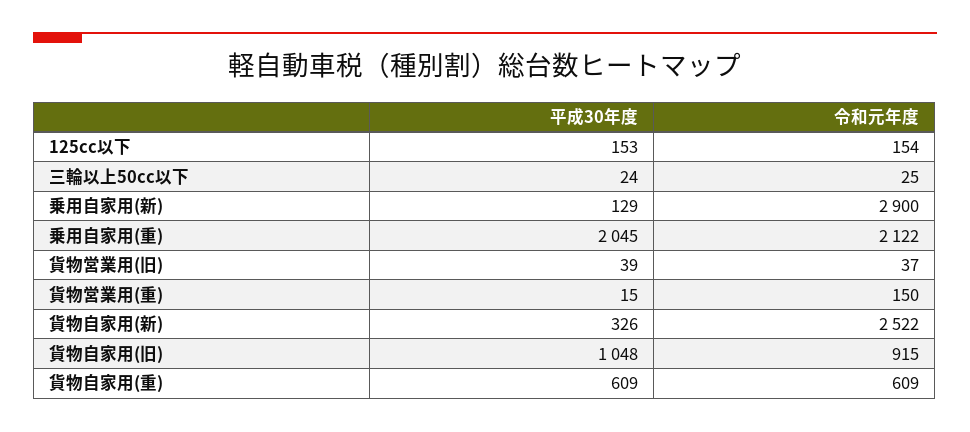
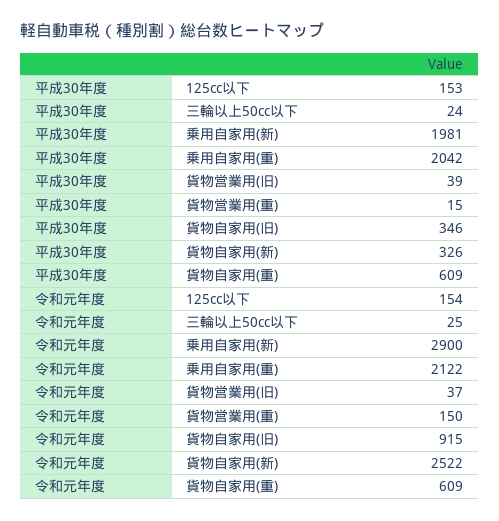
平成30年度, 乗用自家用(新): 129 -> 1981
平成30年度, 乗用自家用(重): 2045 -> 2042
平成30年度, 貨物自家用(旧): 1048 -> 346

